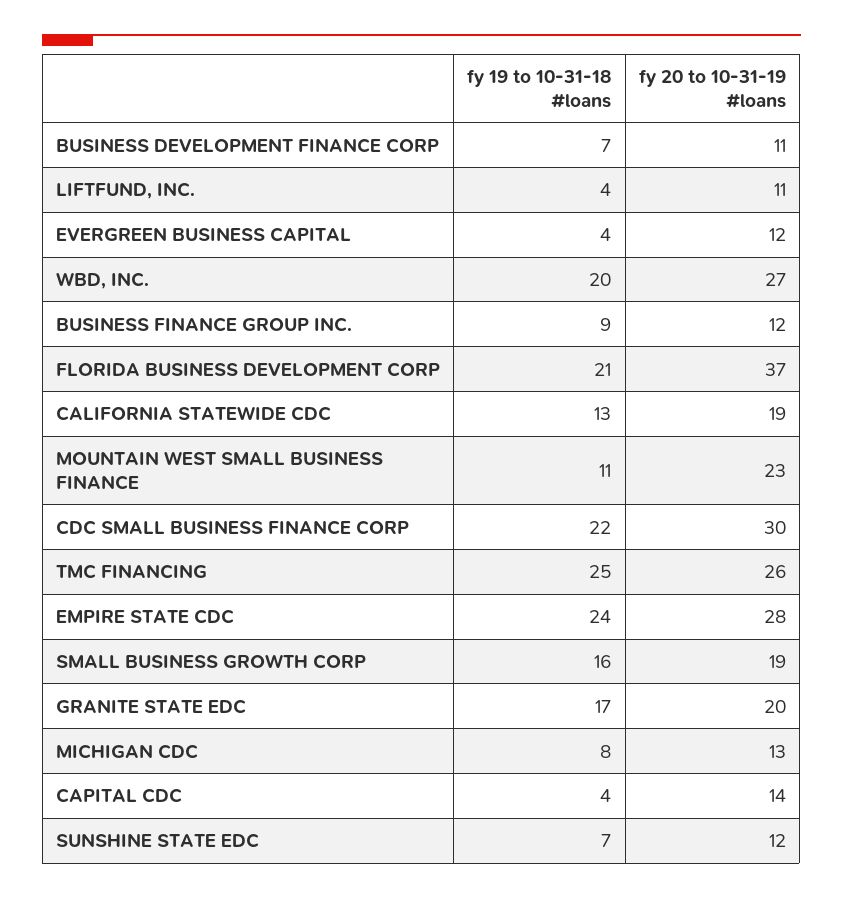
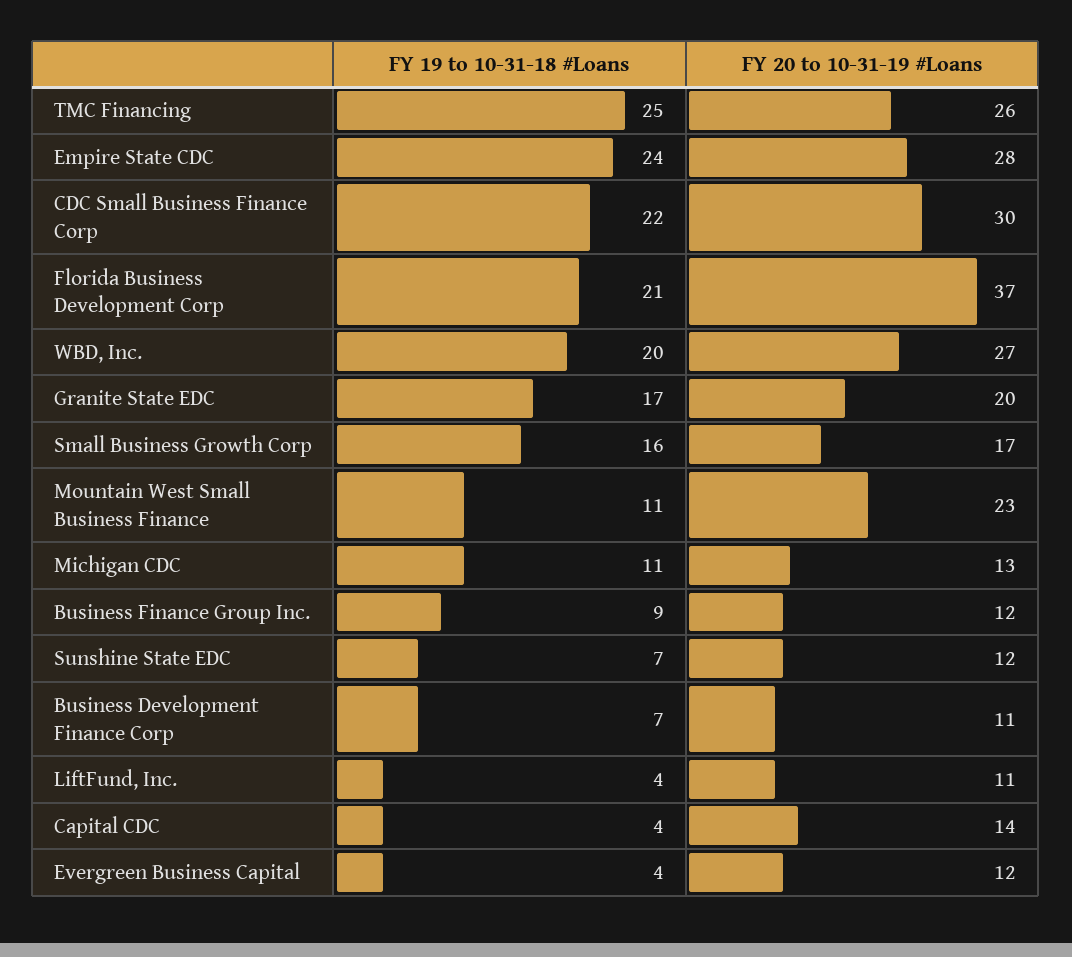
fy 19 to 10-31-18 #loans, CALIFORNIA STATEWIDE CDC: 13 -> none
fy 20 to 10-31-19 #loans, CALIFORNIA STATEWIDE CDC: 19 -> none
fy 20 to 10-31-19 #loans, SMALL BUSINESS GROWTH CORP: 19 -> 17
fy 19 to 10-31-18 #loans, MICHIGAN CDC: 8 -> 11

